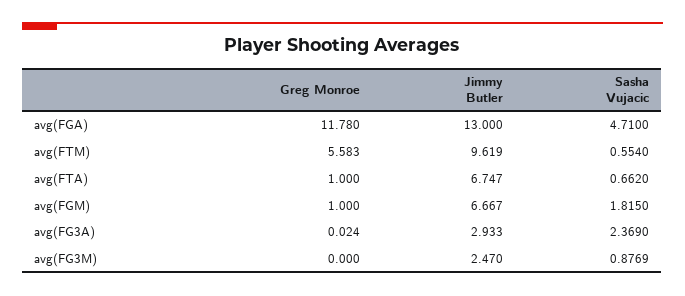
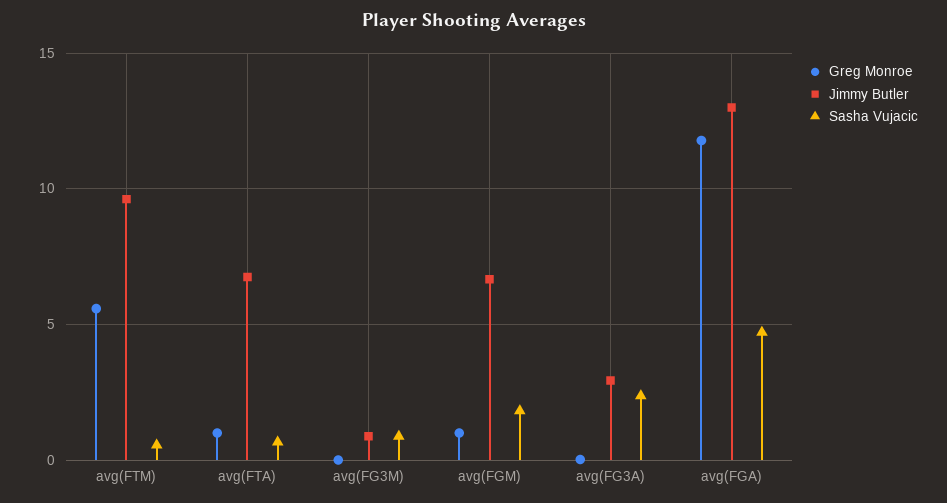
Jimmy Butler, avg(FG3M): 2.47 -> 1

